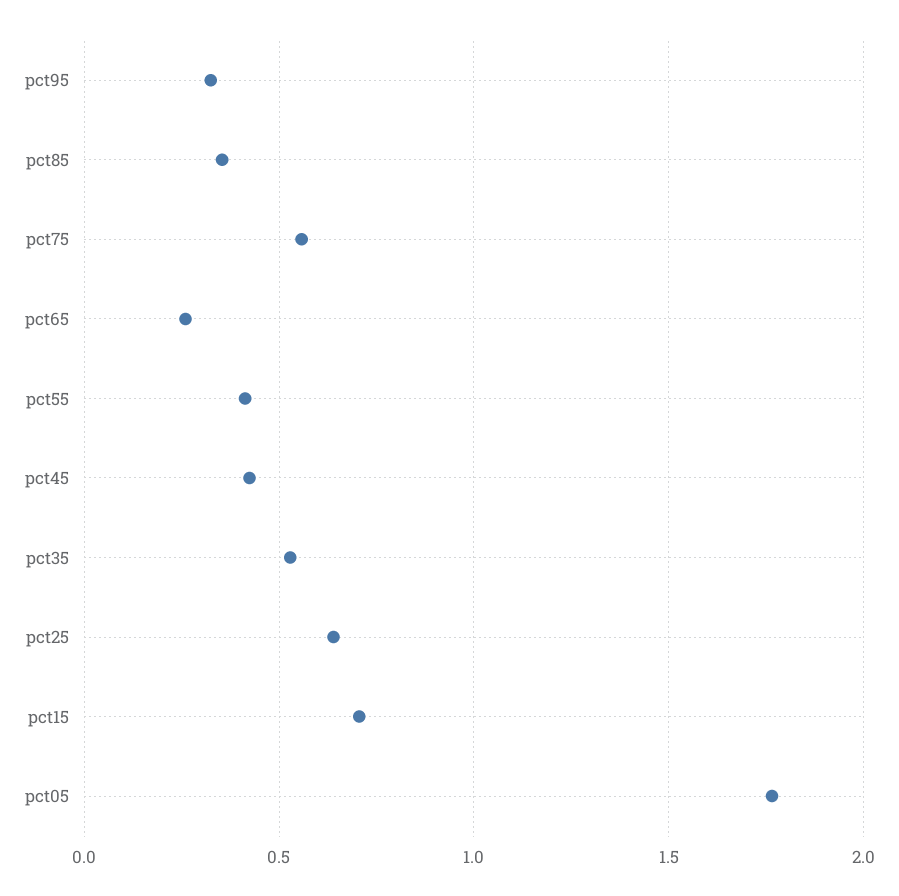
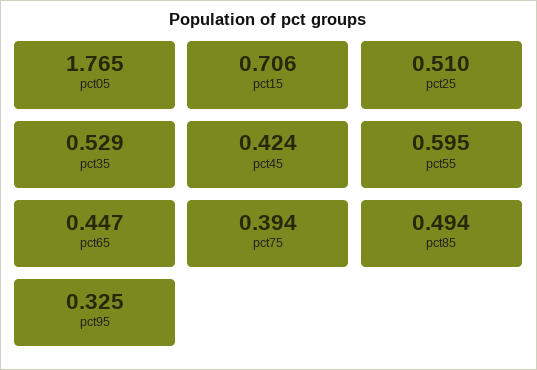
pct85: 0.35 -> 0.494
pct75: 0.55 -> 0.394
pct65: 0.25 -> 0.447
pct55: 0.4 -> 0.595
pct25: 0.65 -> 0.51

